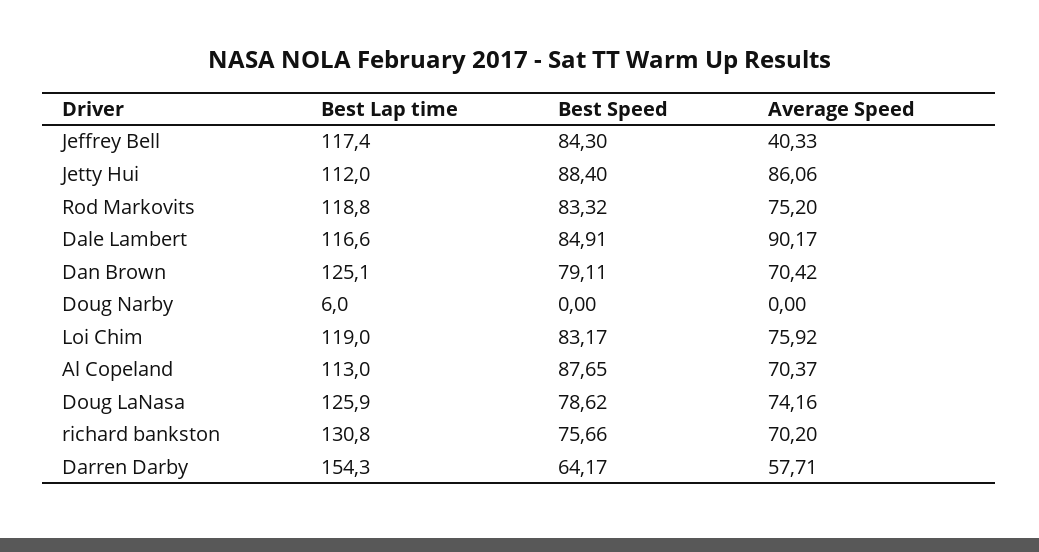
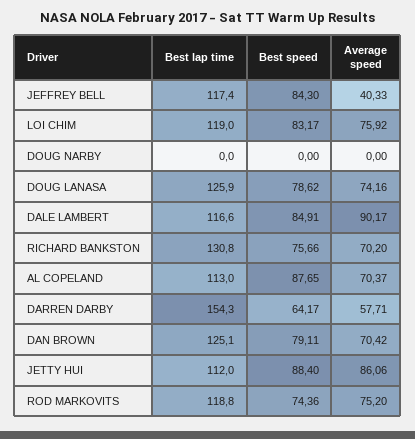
Best Speed, Rod Markovits: 83.32 -> 74.36
Best Lap time, Doug Narby: 6 -> 0

